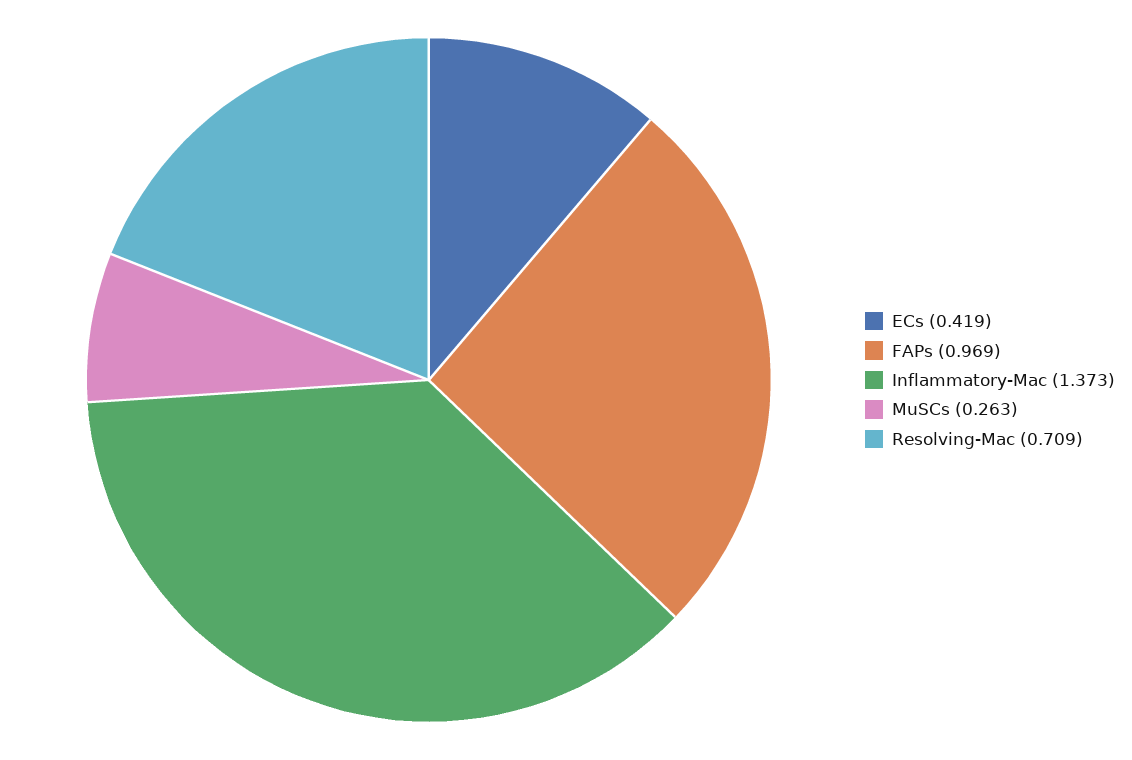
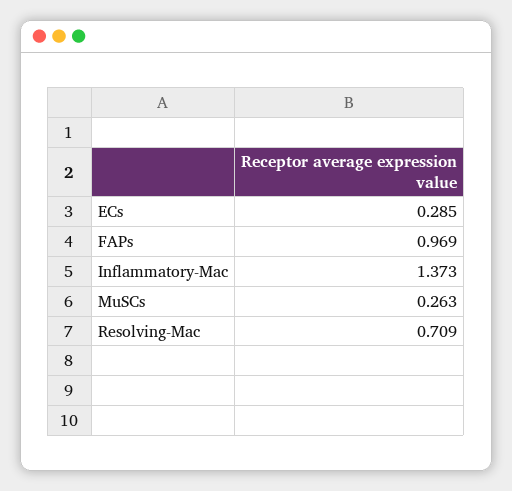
ECs: 0.419 -> 0.285

